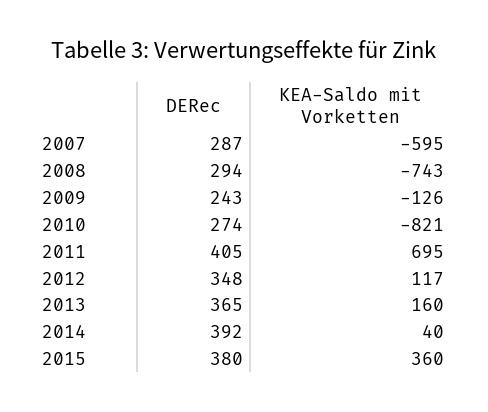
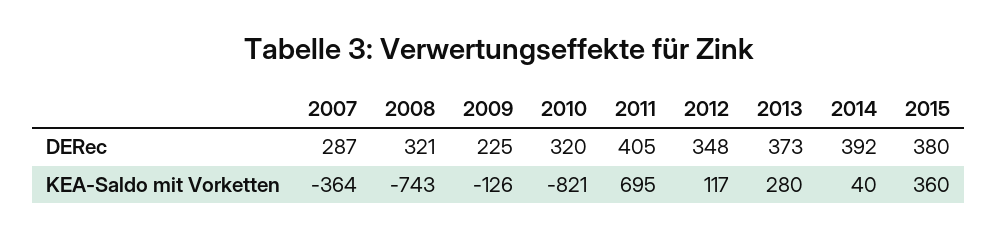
KEA-Saldo mit Vorketten, 2007: -595 -> -364
DERec, 2008: 294 -> 321
DERec, 2009: 243 -> 225
DERec, 2010: 274 -> 320
DERec, 2013: 365 -> 373
KEA-Saldo mit Vorketten, 2013: 160 -> 280

